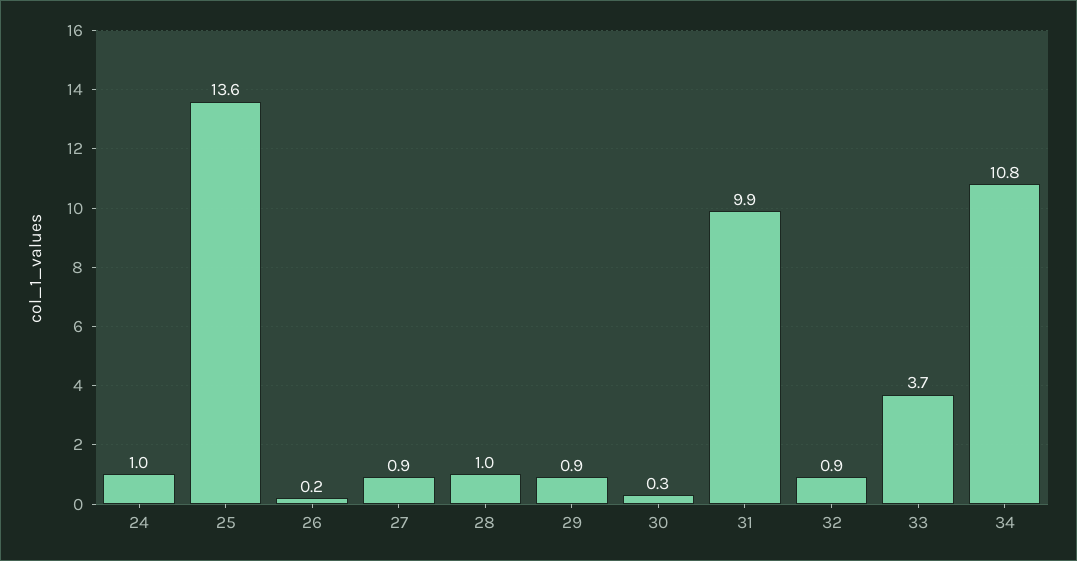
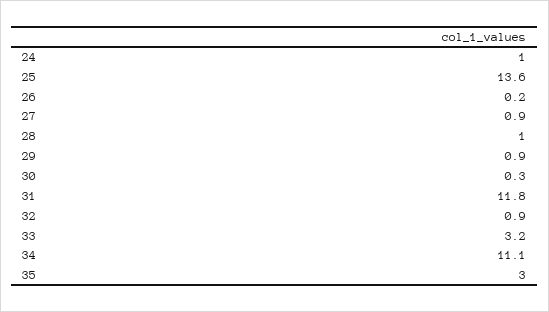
31: 9.9 -> 11.8
33: 3.7 -> 3.2
34: 10.8 -> 11.1
35: none -> 3

